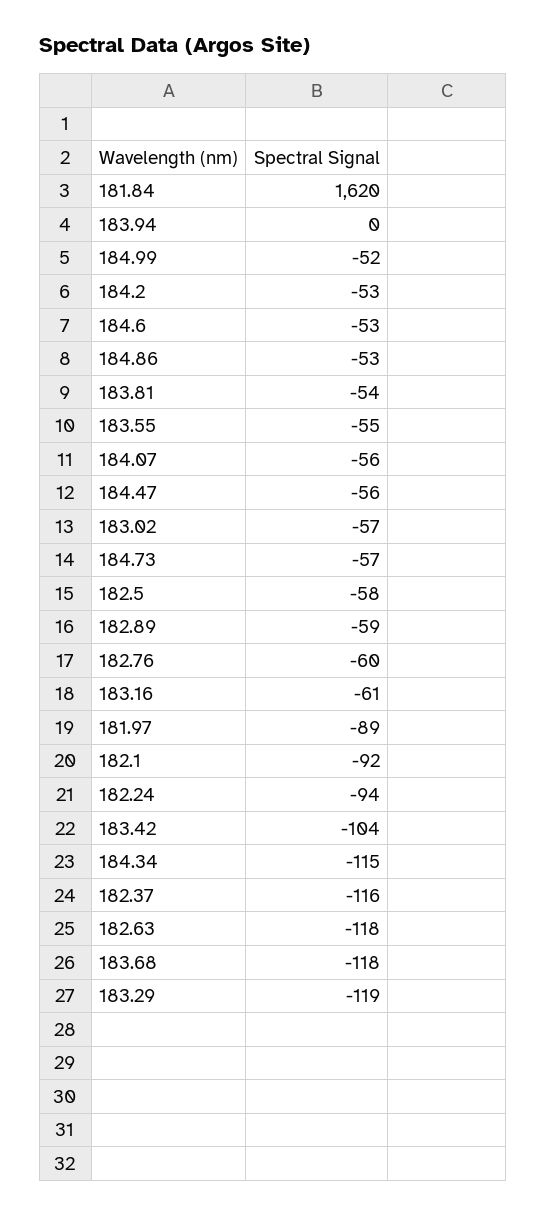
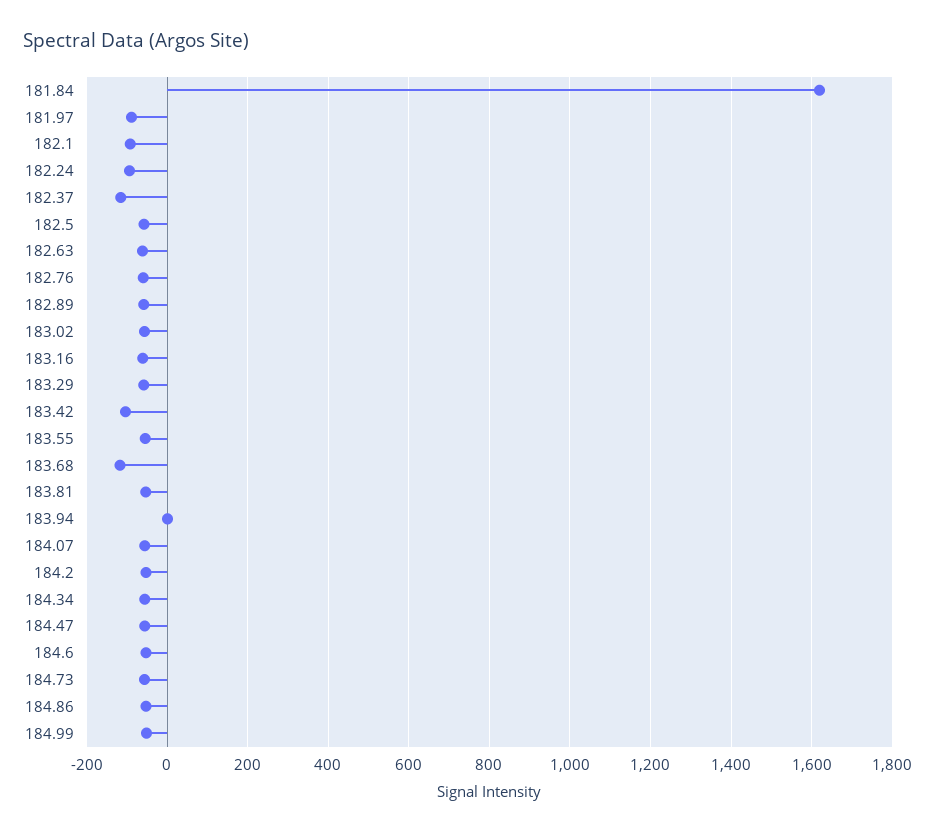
184.34: -115 -> -60
182.63: -118 -> -60
183.29: -119 -> -60

